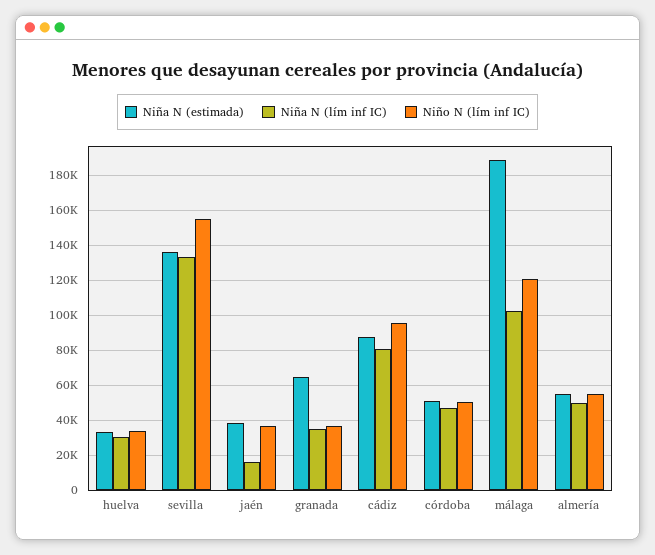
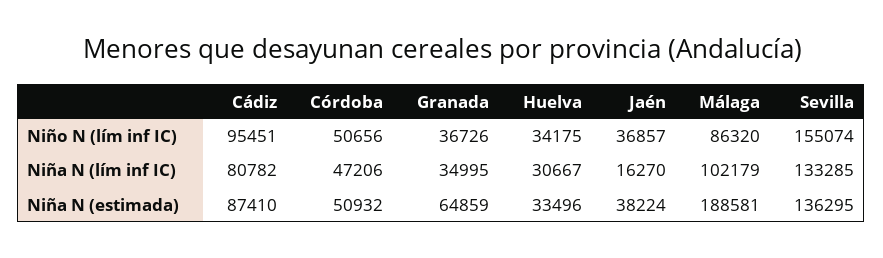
Niño N (lím inf IC), málaga: 120000 -> 86320
Niña N (estimada), almería: 55000 -> none
Niña N (lím inf IC), almería: 50000 -> none
Niño N (lím inf IC), almería: 55000 -> none

